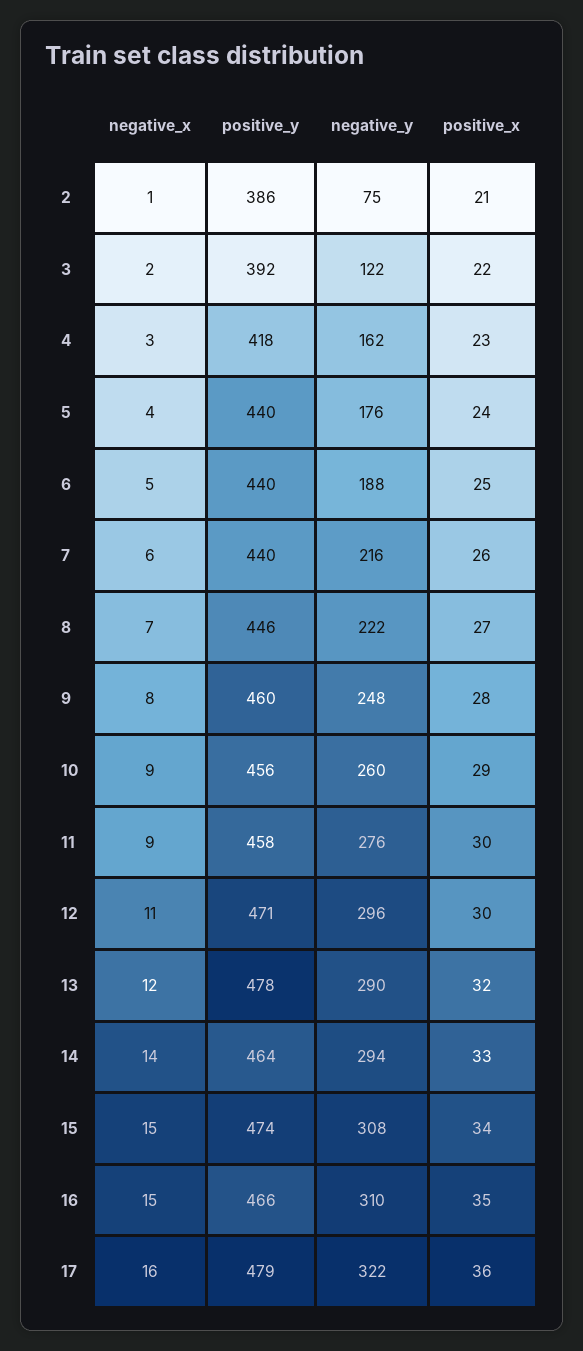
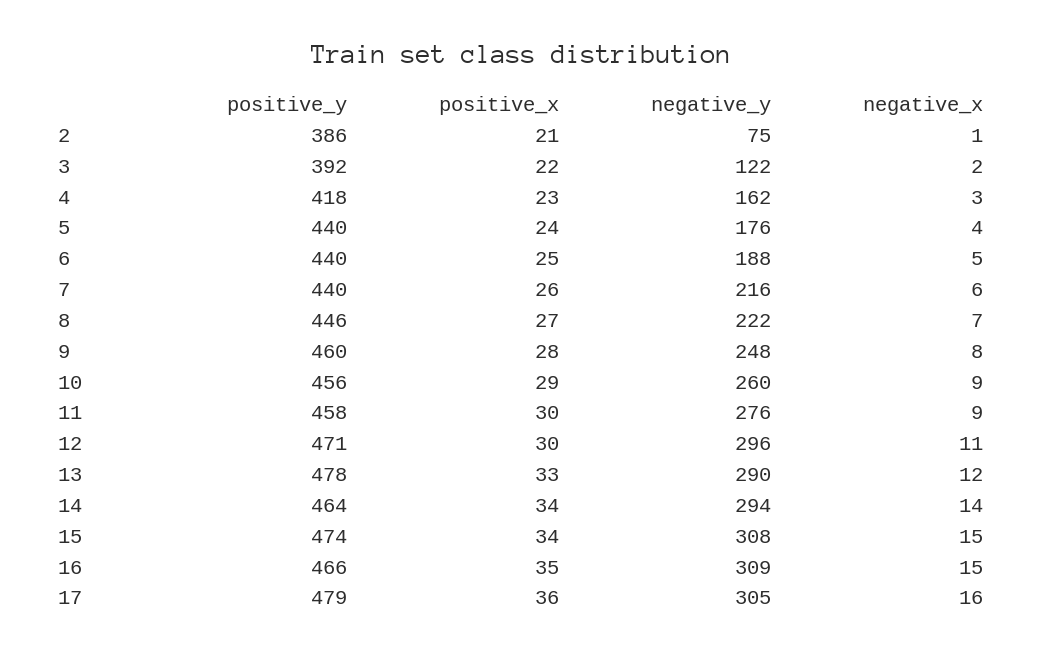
positive_x, 13: 32 -> 33
positive_x, 14: 33 -> 34
negative_y, 16: 310 -> 309
negative_y, 17: 322 -> 305

